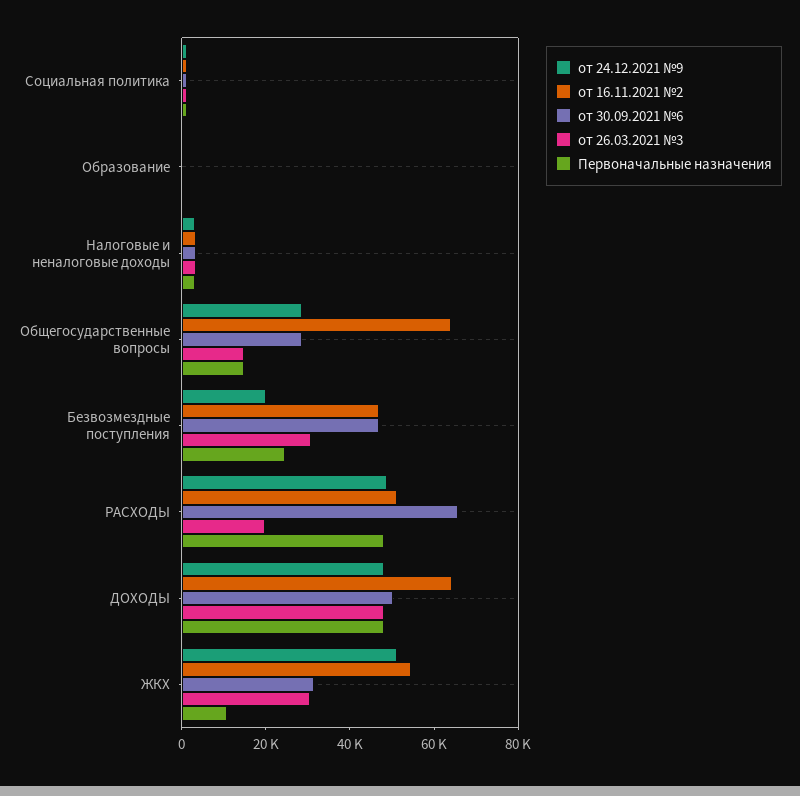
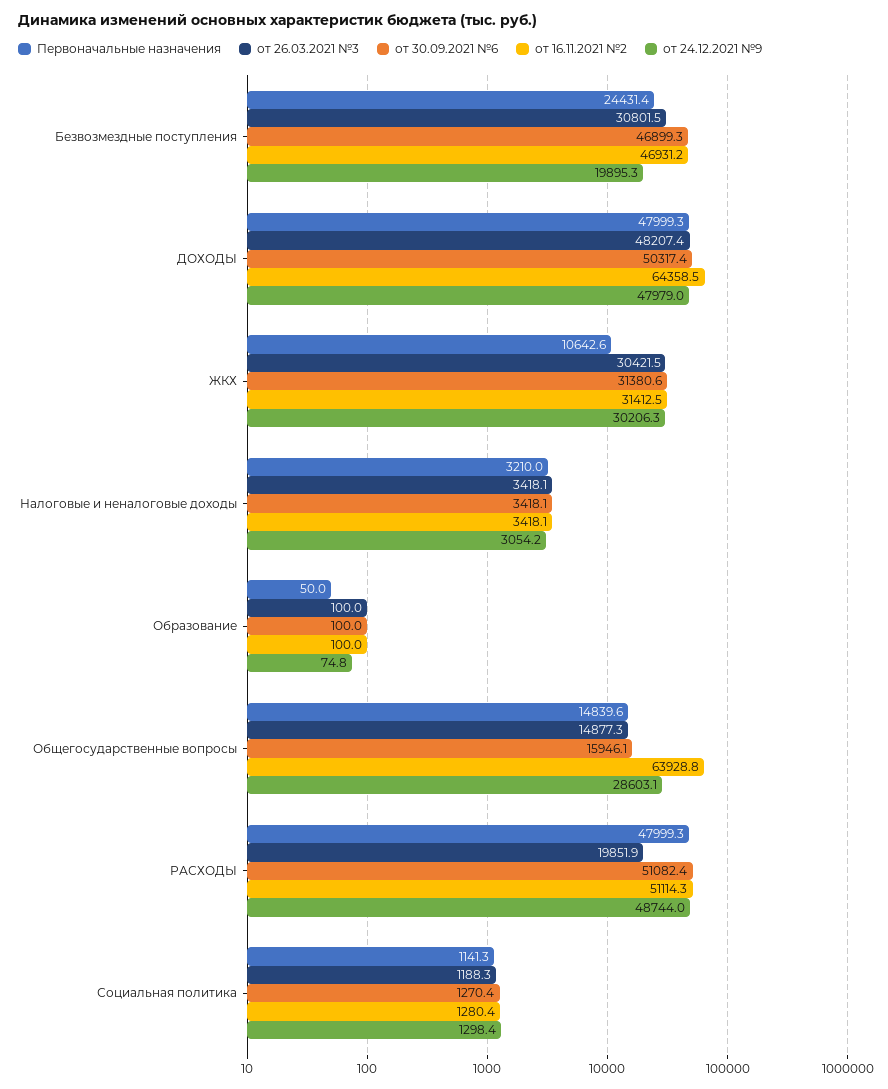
от 30.09.2021 №6, Общегосударственные вопросы: 30000 -> 15946.1
от 30.09.2021 №6, РАСХОДЫ: 65000 -> 51082.4
от 24.12.2021 №9, ЖКХ: 50000 -> 30206.3
от 16.11.2021 №2, ЖКХ: 55000 -> 31412.5

